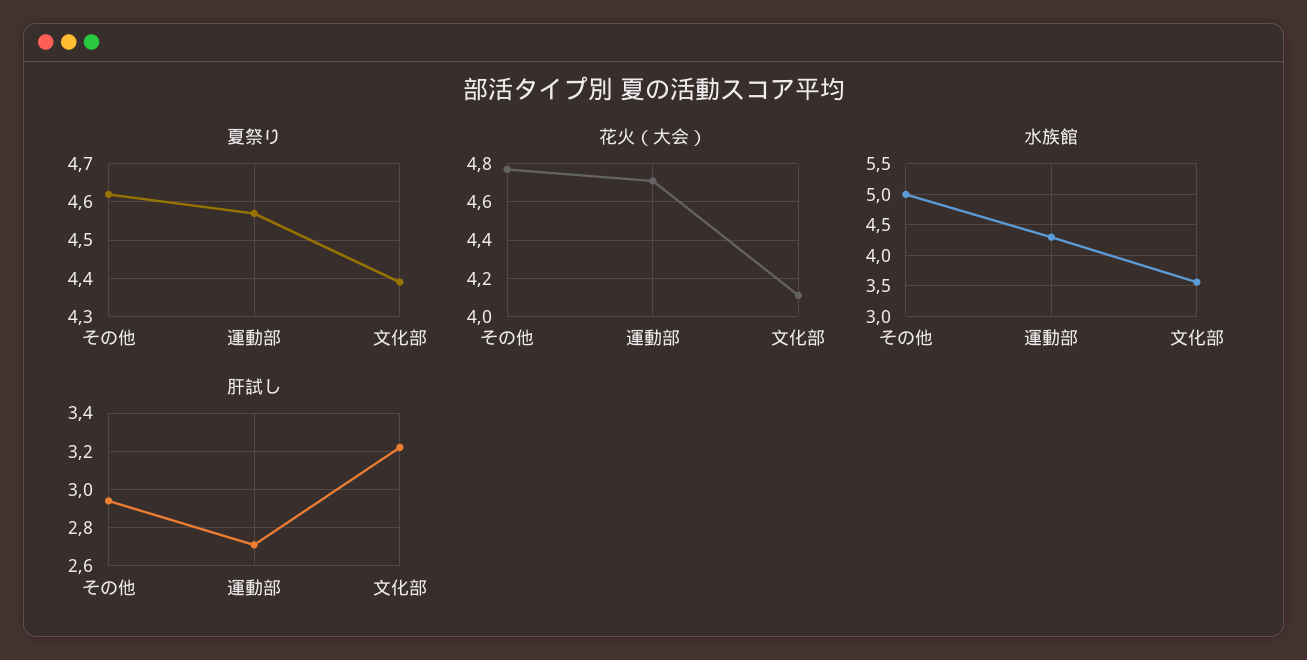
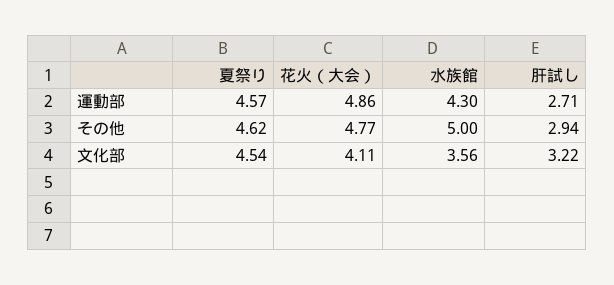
夏祭り, 文化部: 4.4 -> 4.54
花火（大会）, 運動部: 4.7 -> 4.86

